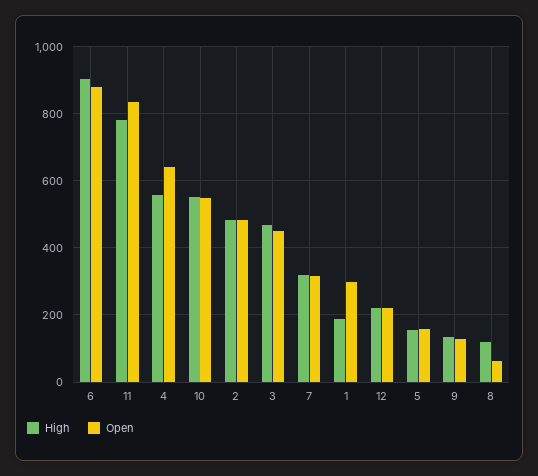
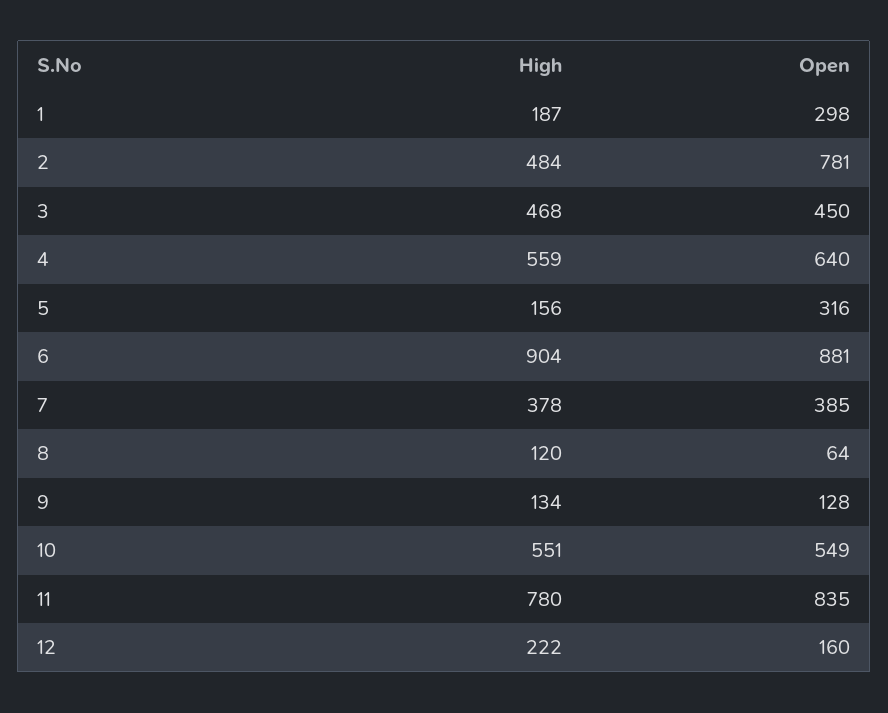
Open, 2: 480 -> 781
High, 7: 320 -> 378
Open, 7: 320 -> 385
Open, 12: 220 -> 160
Open, 5: 160 -> 316

